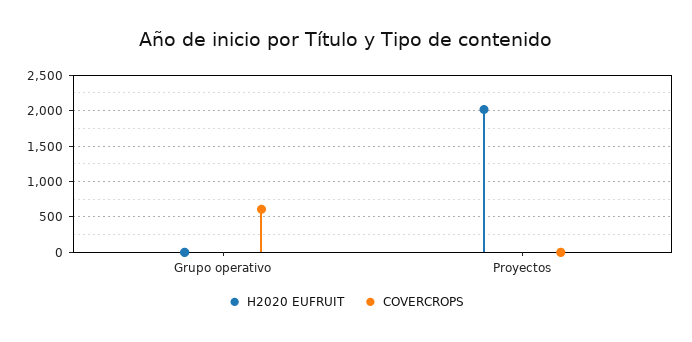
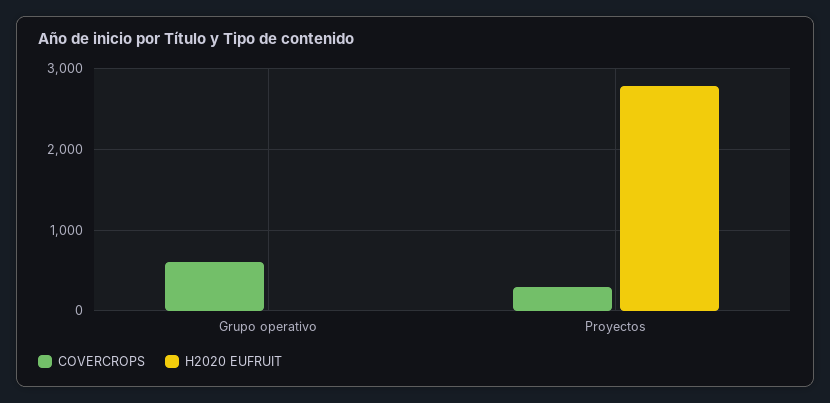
H2020 EUFRUIT, Proyectos: 2000 -> 2800
COVERCROPS, Proyectos: 0 -> 300

